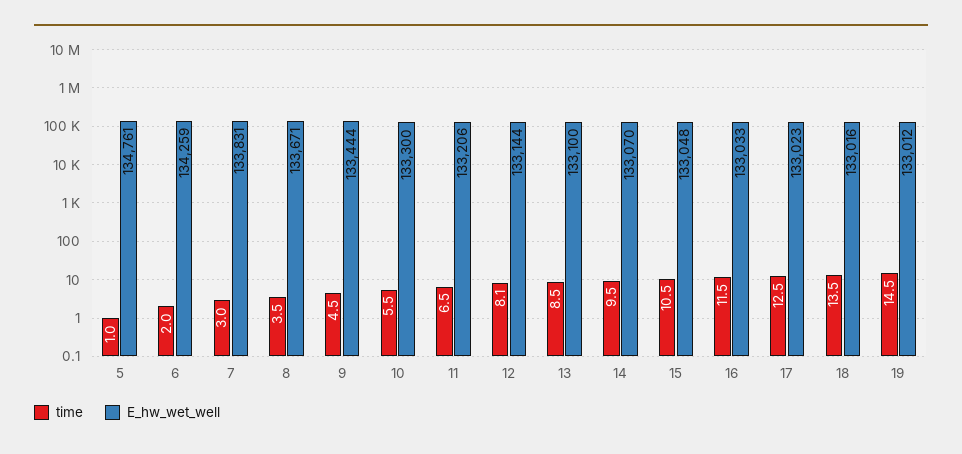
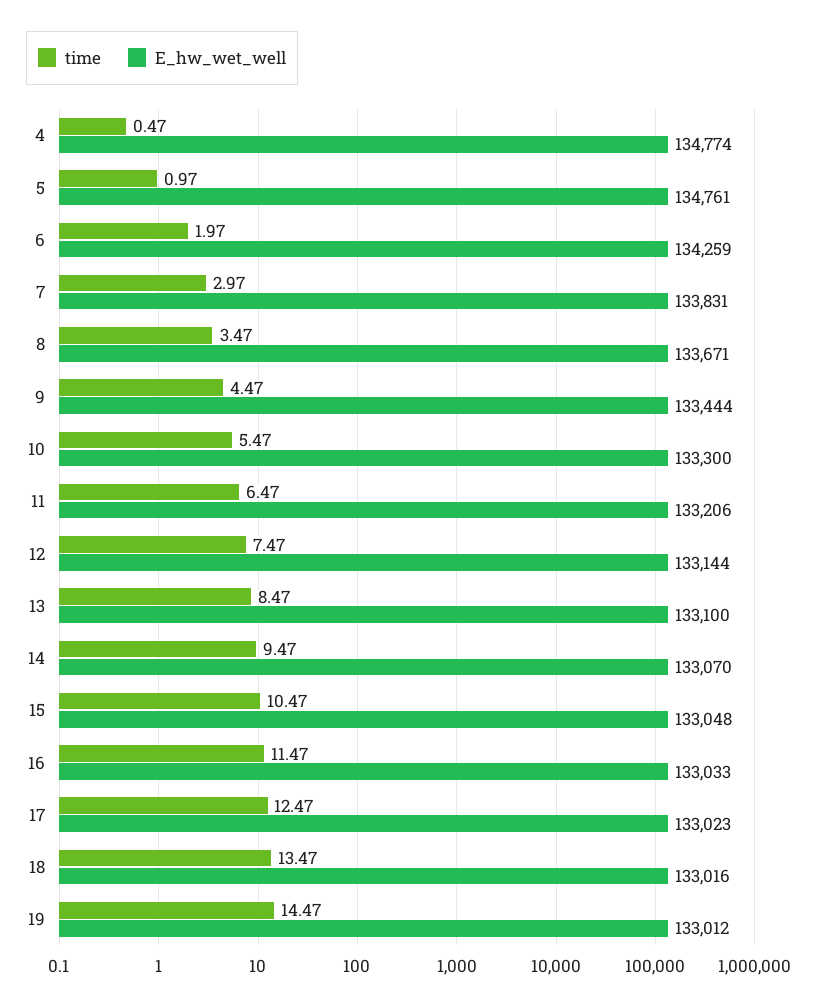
time, 12: 8.1 -> 7.47
time, 4: none -> 0.47
E_hw_wet_well, 4: none -> 134774

